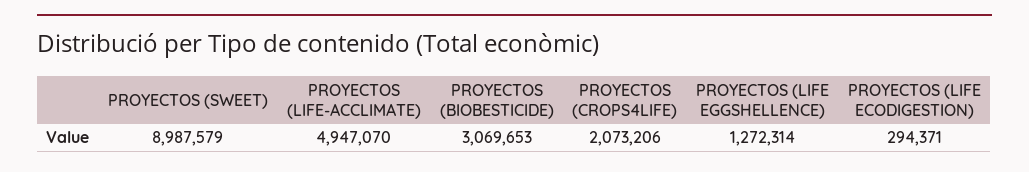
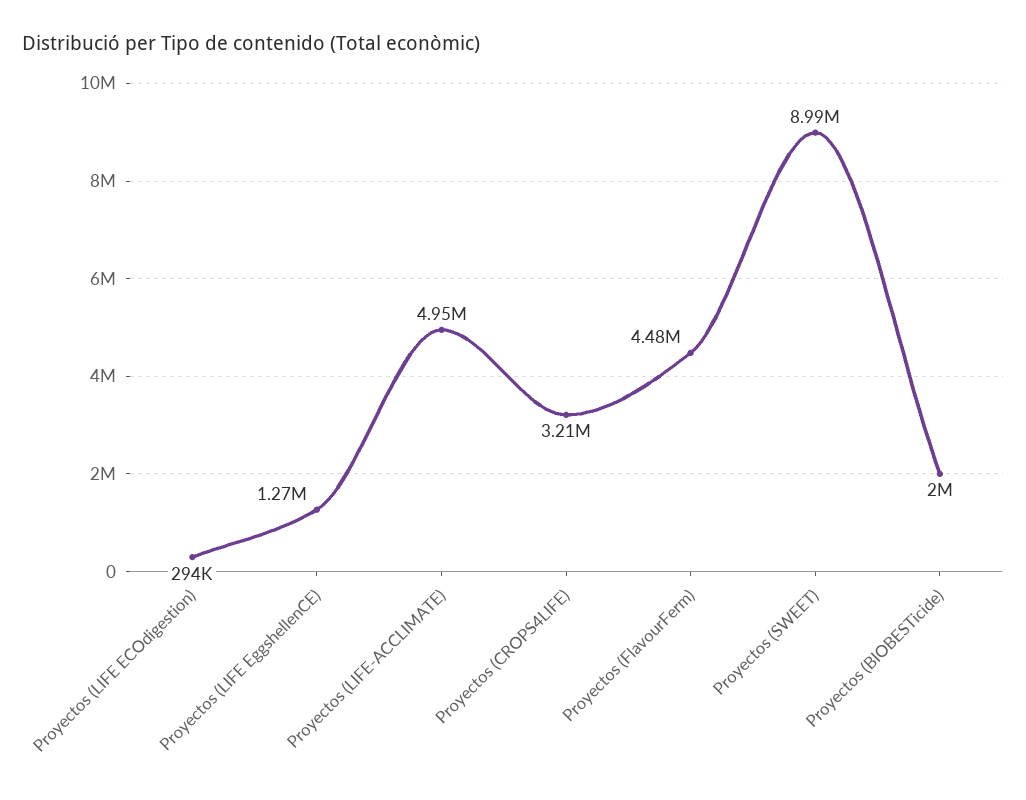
PROYECTOS (BIOBESTICIDE): 3069653 -> 2000000
PROYECTOS (CROPS4LIFE): 2073206 -> 3210000
Proyectos (FlavourFerm): none -> 4480000

